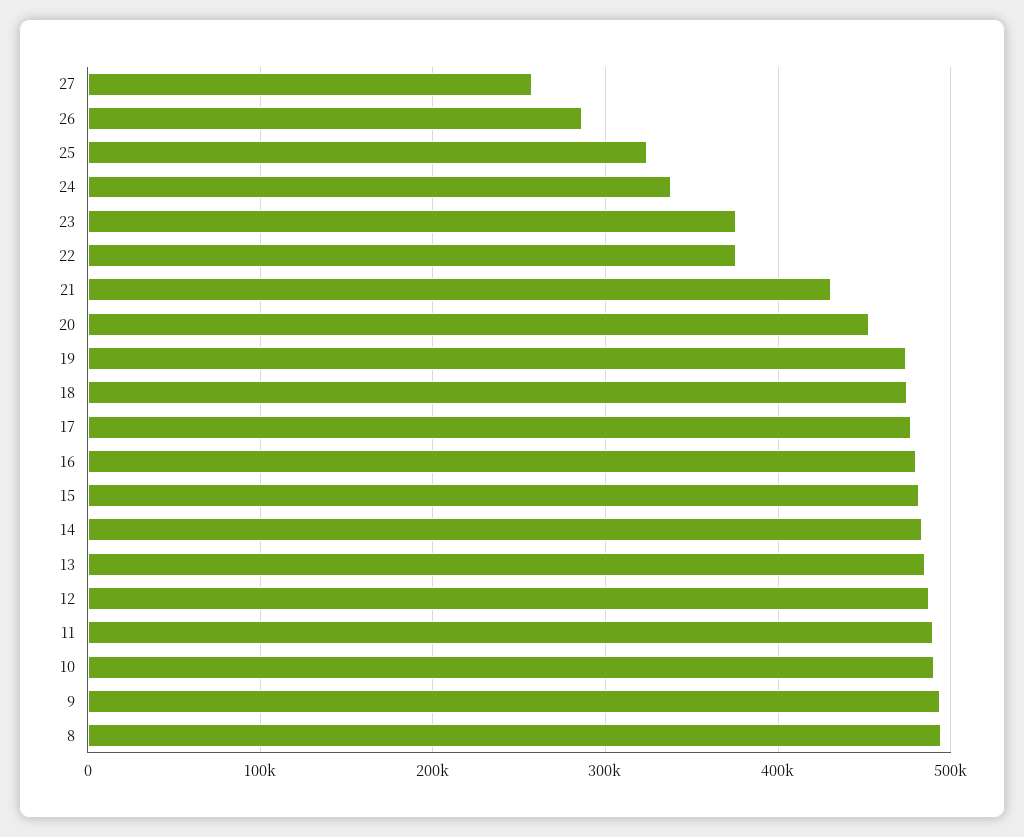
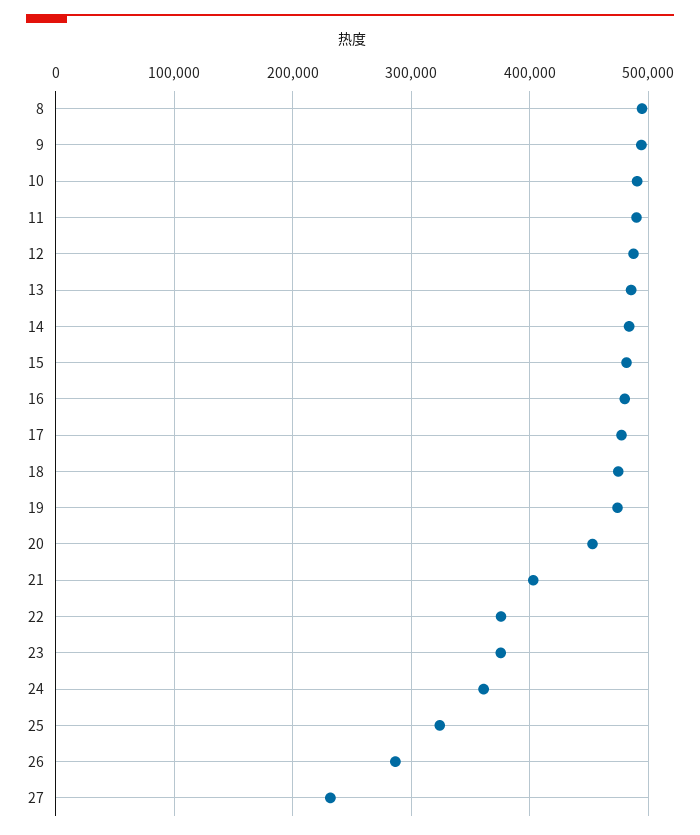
27: 260000 -> 230000
24: 340000 -> 360000
21: 430000 -> 400000

